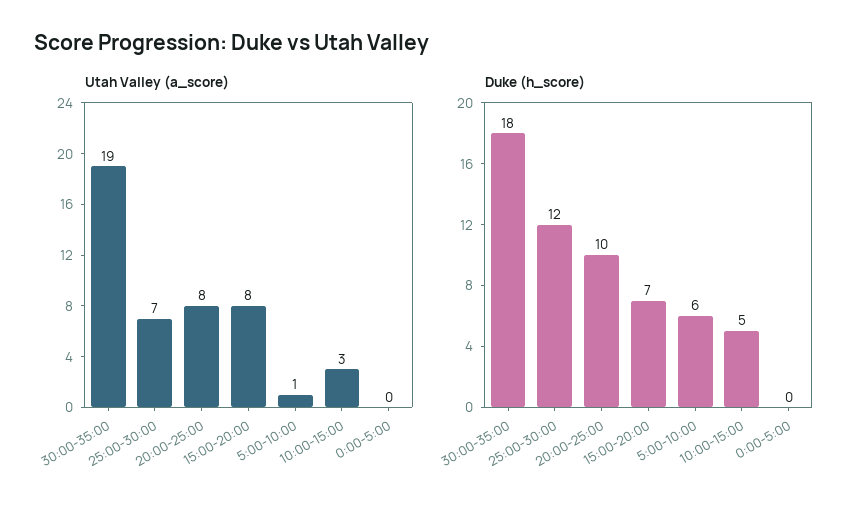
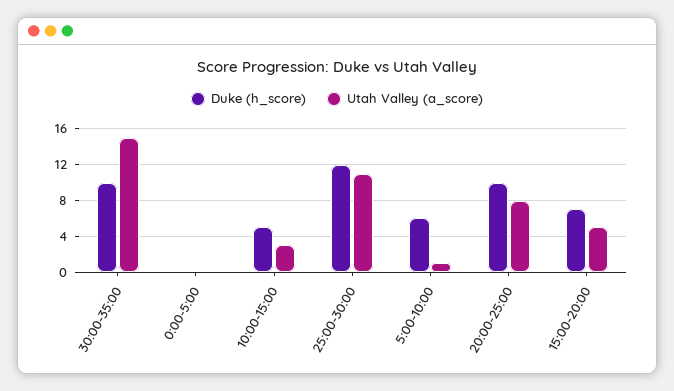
Utah Valley (a_score), 30:00-35:00: 19 -> 15
Utah Valley (a_score), 25:00-30:00: 7 -> 11
Utah Valley (a_score), 15:00-20:00: 8 -> 5
Duke (h_score), 30:00-35:00: 18 -> 10

